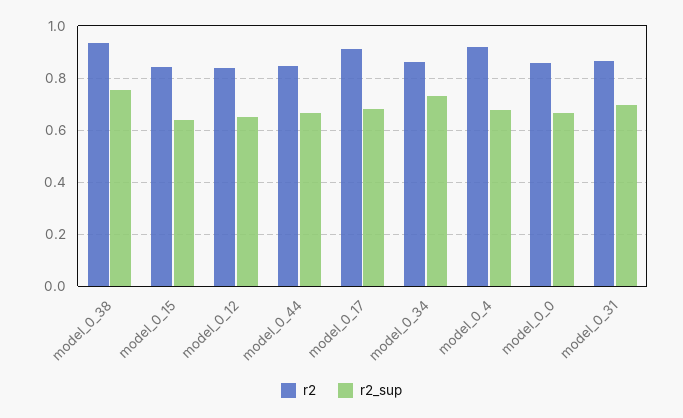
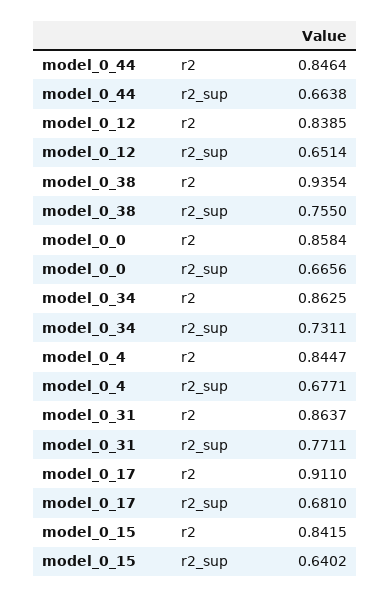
r2, model_0_4: 0.925 -> 0.8447
r2_sup, model_0_31: 0.7 -> 0.7711

